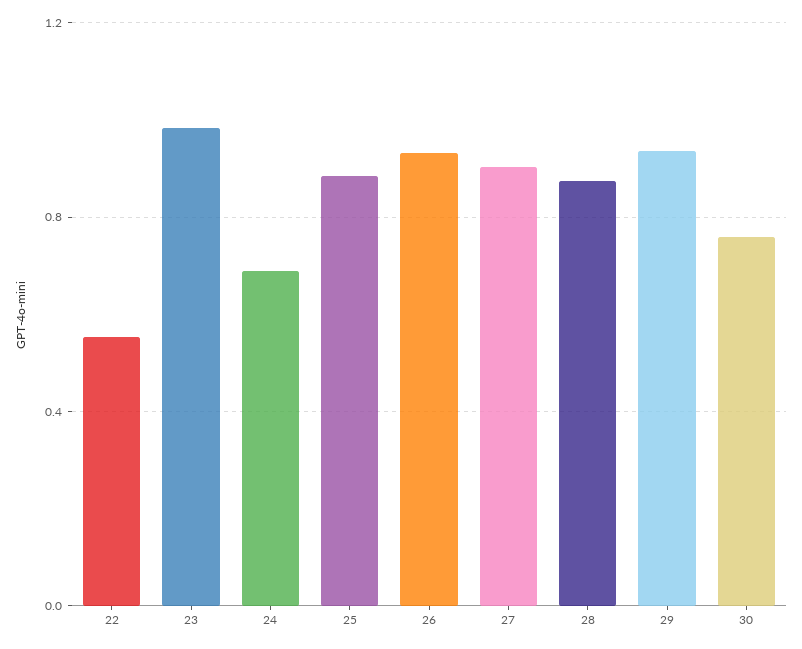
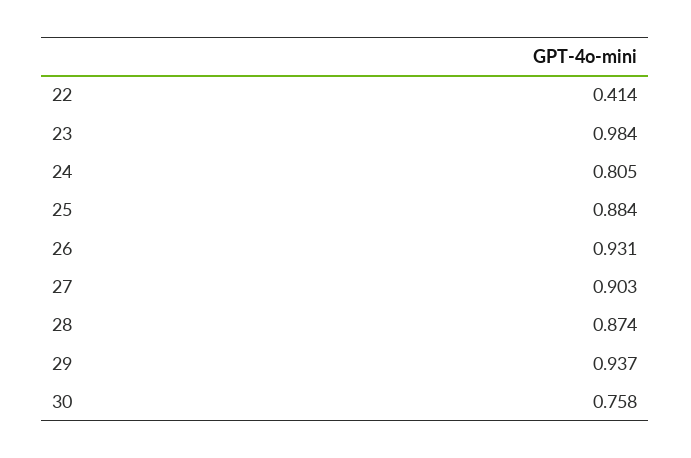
22: 0.55 -> 0.414
24: 0.7 -> 0.805

